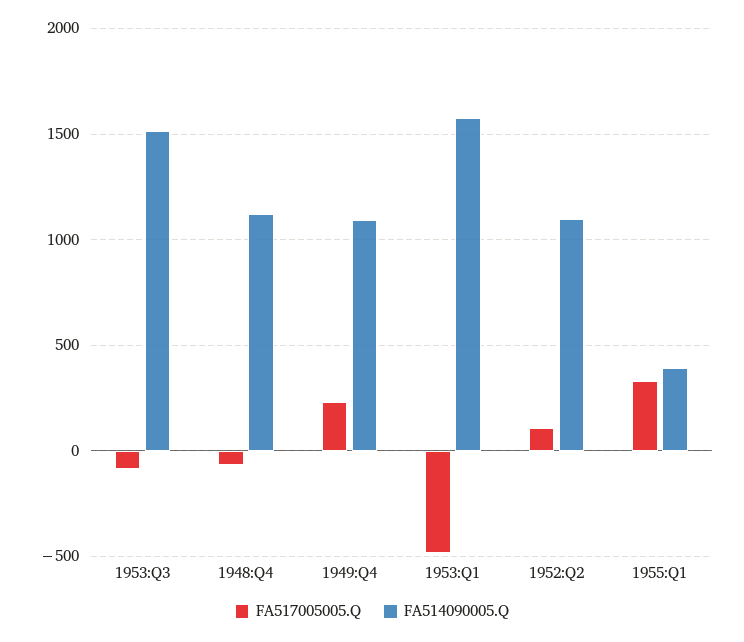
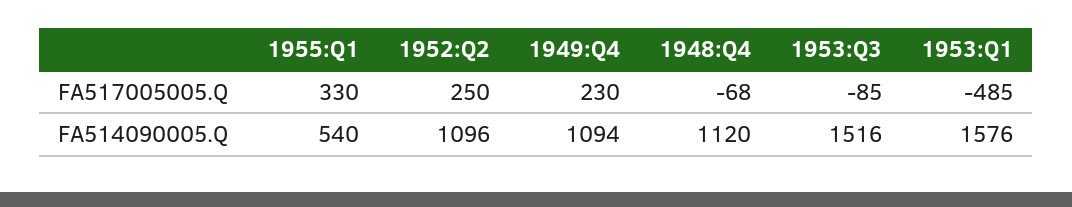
FA517005005.Q, 1952:Q2: 100 -> 250
FA514090005.Q, 1955:Q1: 400 -> 540

